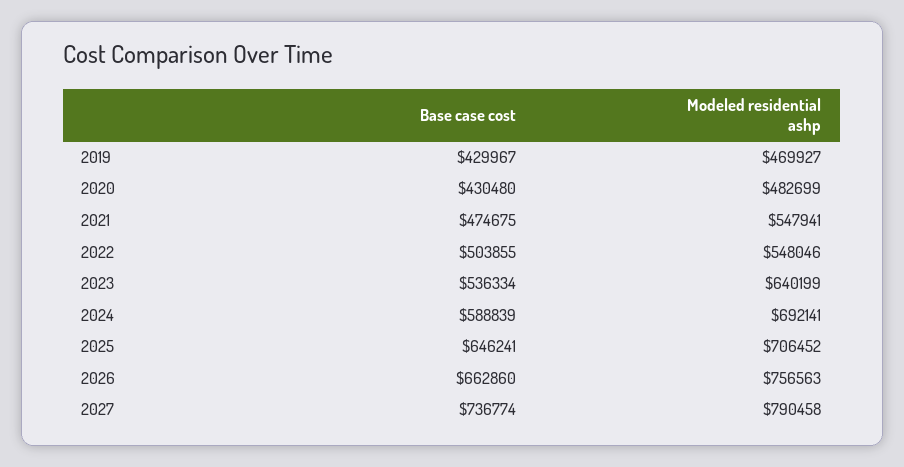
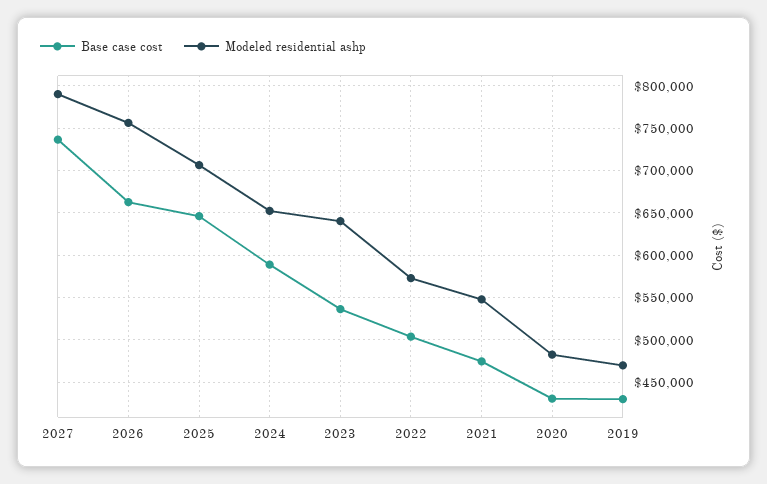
Modeled residential ashp, 2022: 548046 -> 570000
Modeled residential ashp, 2024: 692141 -> 650000

